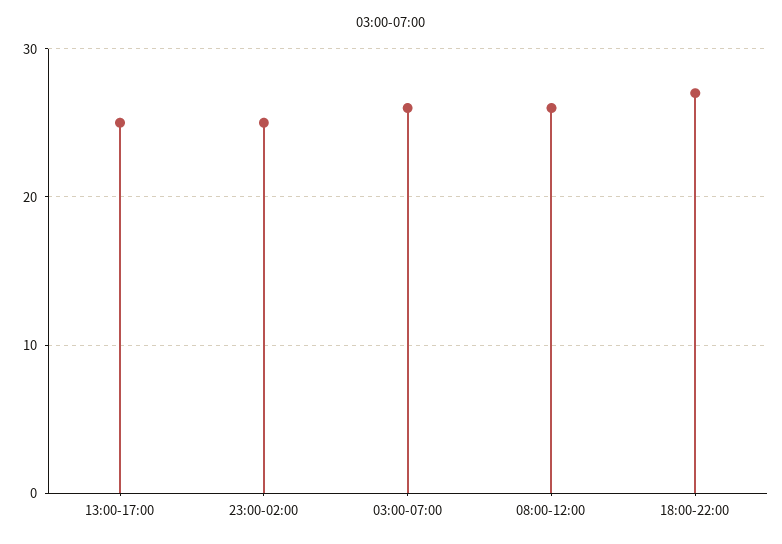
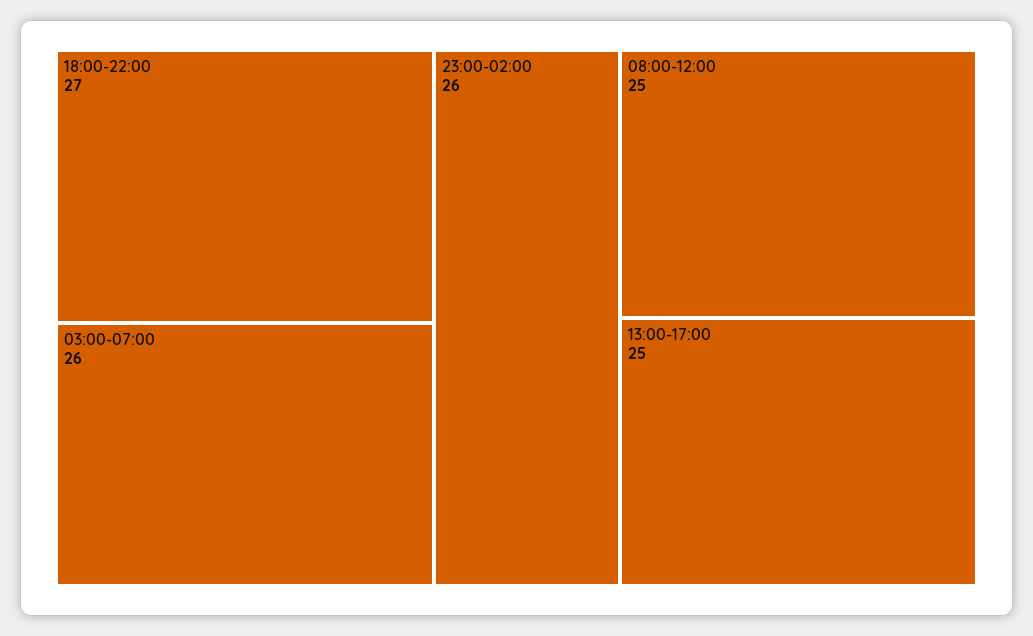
23:00-02:00: 25 -> 26
08:00-12:00: 26 -> 25

